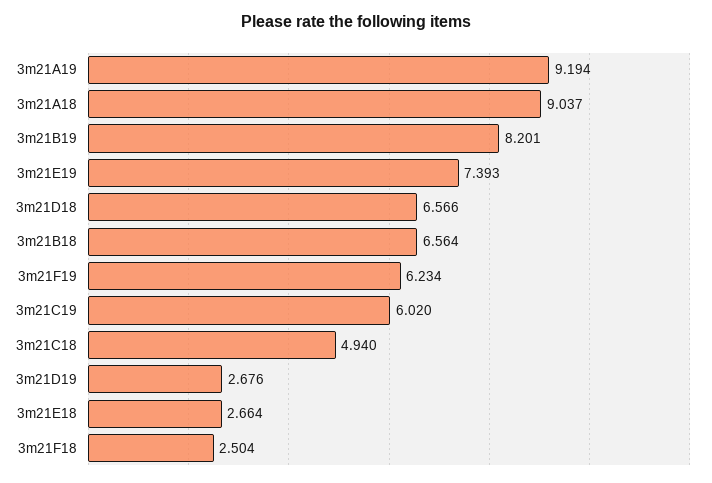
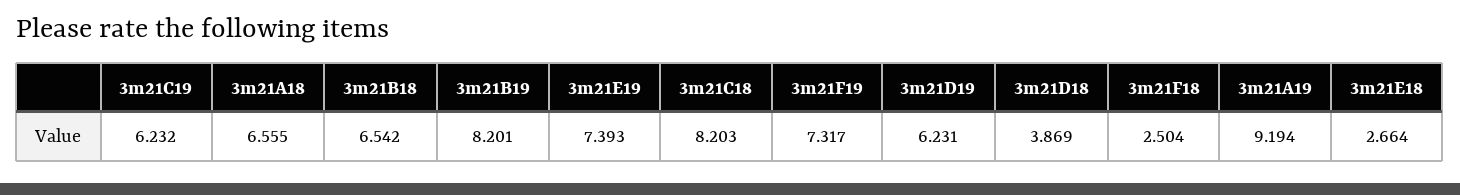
3m21A18: 9.037 -> 6.555
3m21D18: 6.566 -> 3.869
3m21B18: 6.564 -> 6.542
3m21F19: 6.234 -> 7.317
3m21C19: 6.02 -> 6.232
3m21C18: 4.94 -> 8.203
3m21D19: 2.676 -> 6.231

